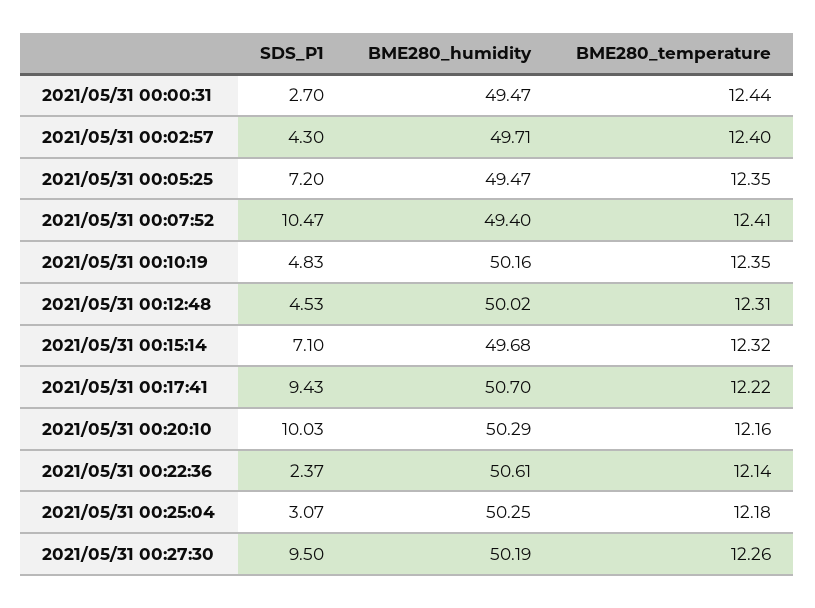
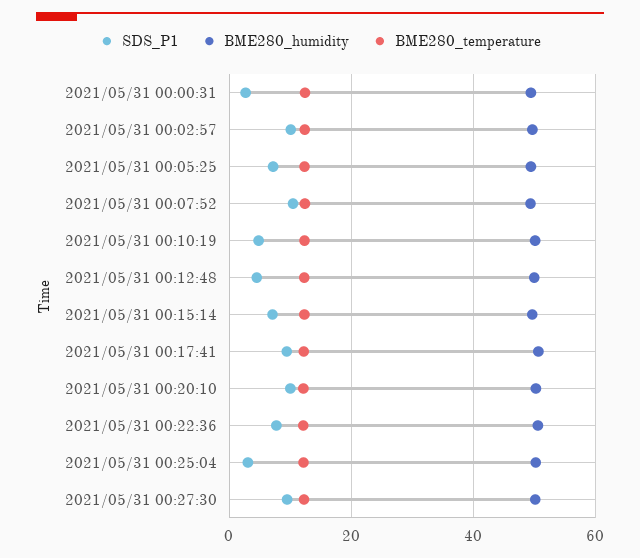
SDS_P1, 2021/05/31 00:02:57: 4.3 -> 10
SDS_P1, 2021/05/31 00:22:36: 2.37 -> 8

